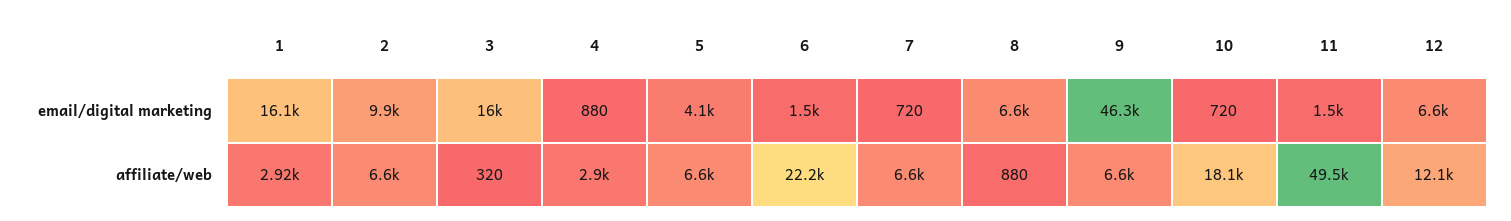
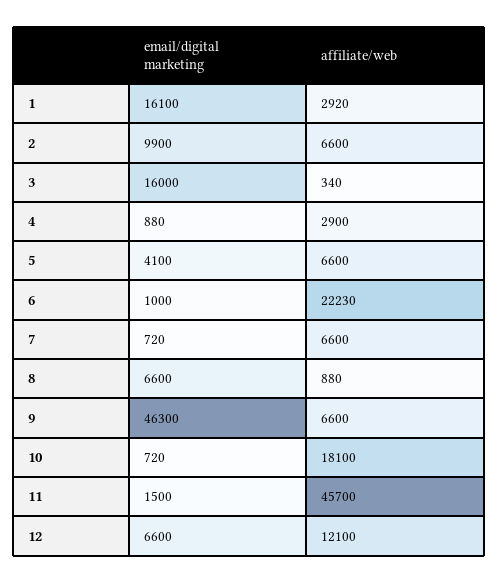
6, email/digital marketing: 1500 -> 1000
3, affiliate/web: 320 -> 340
11, affiliate/web: 49500 -> 45700

